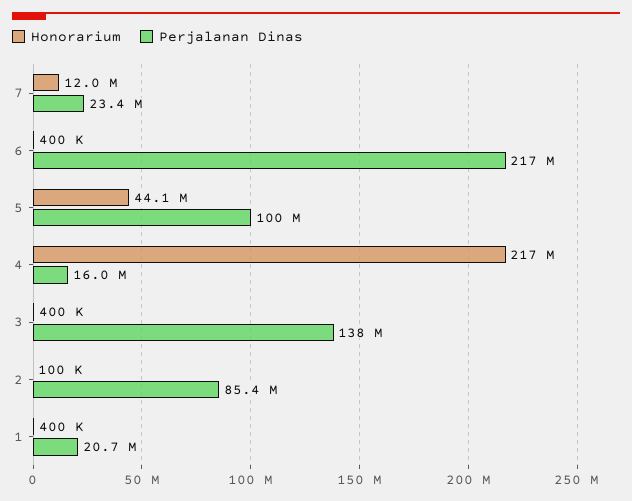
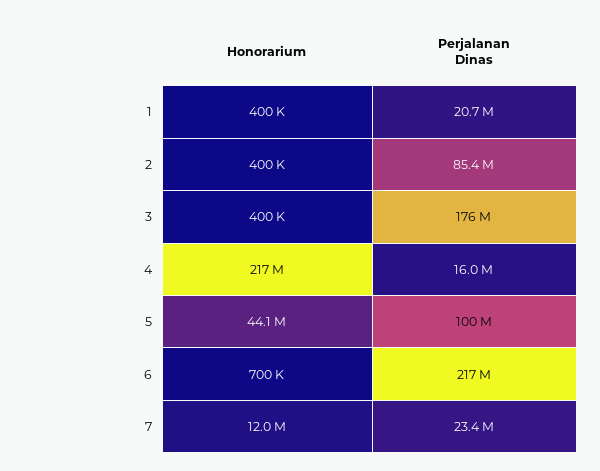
Honorarium, 6: 400000 -> 700000
Perjalanan Dinas, 3: 138000000 -> 176000000
Honorarium, 2: 100000 -> 400000

